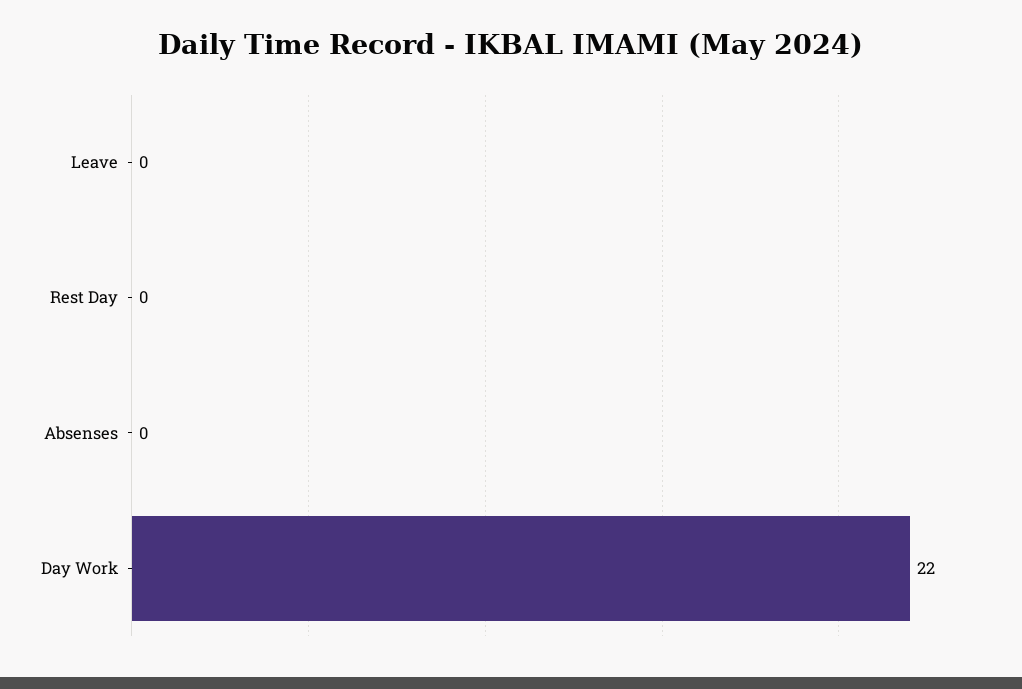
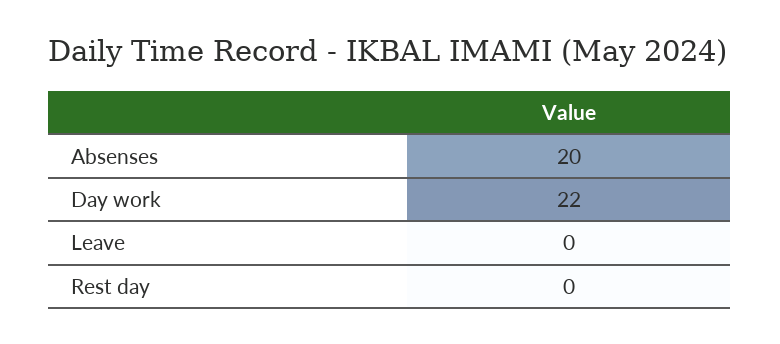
Absenses: 0 -> 20

